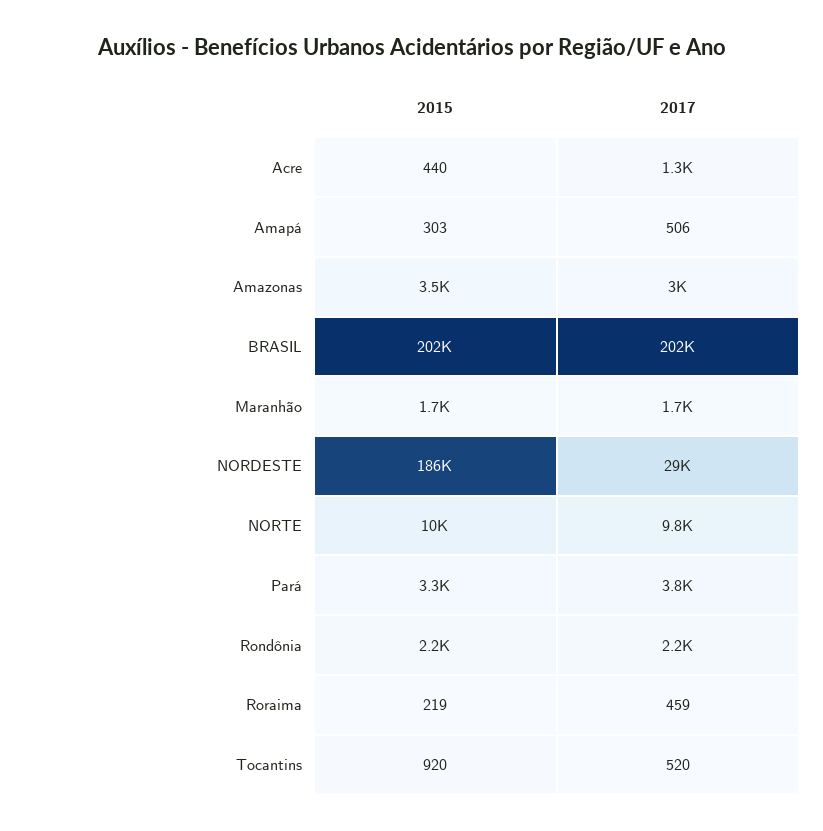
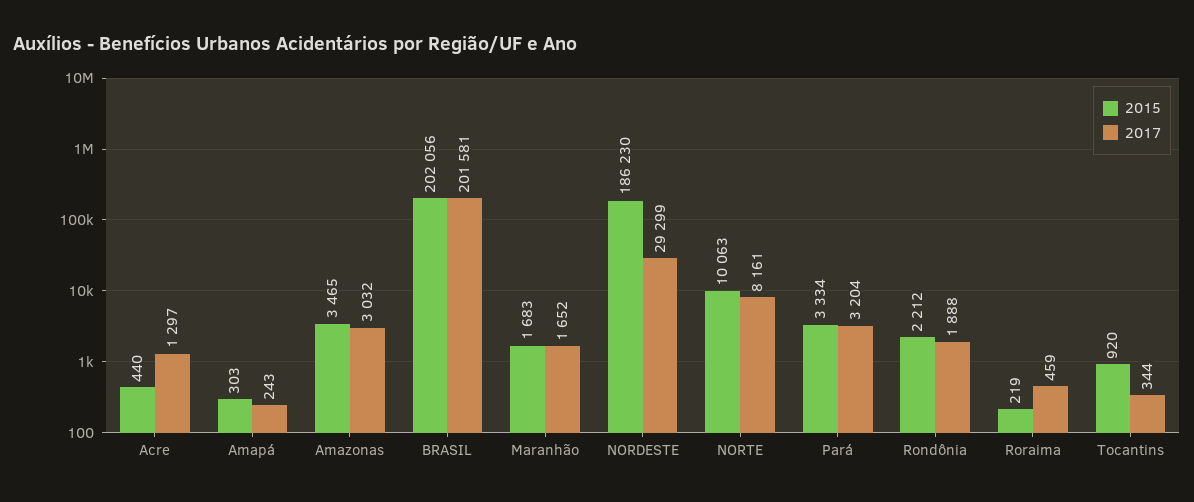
2017, Amapá: 506 -> 243
2017, NORTE: 9800 -> 8161
2017, Pará: 3800 -> 3204
2017, Rondônia: 2200 -> 1888
2017, Tocantins: 520 -> 344

